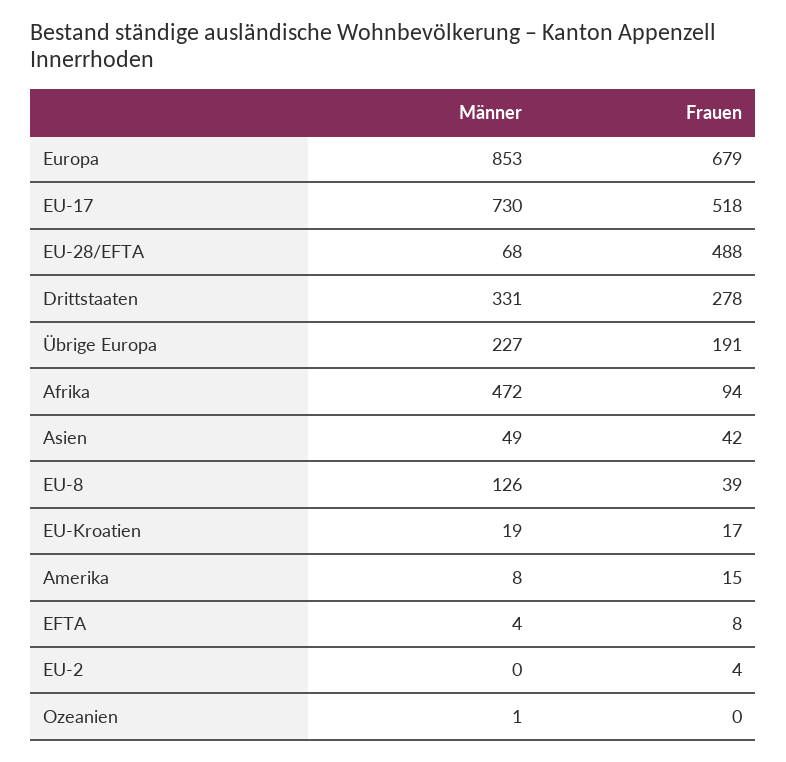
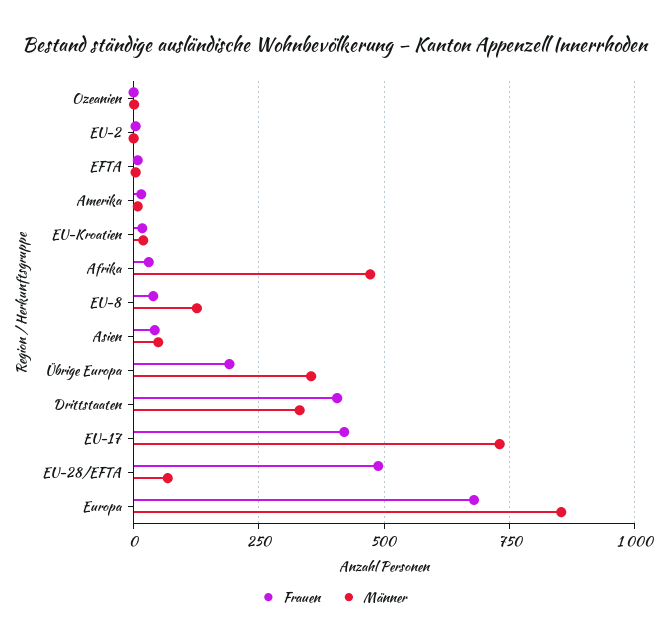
Frauen, EU-17: 518 -> 425
Frauen, Drittstaaten: 278 -> 400
Männer, Übrige Europa: 227 -> 350
Frauen, Afrika: 94 -> 25

